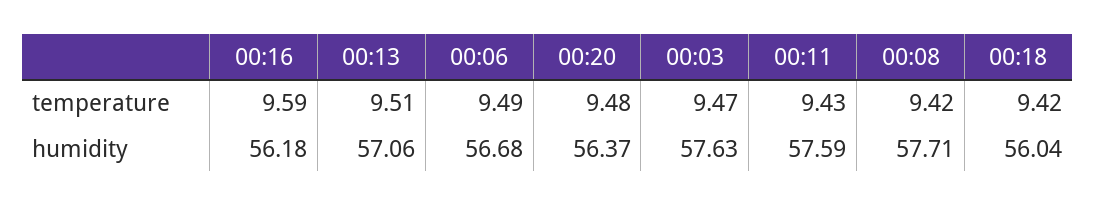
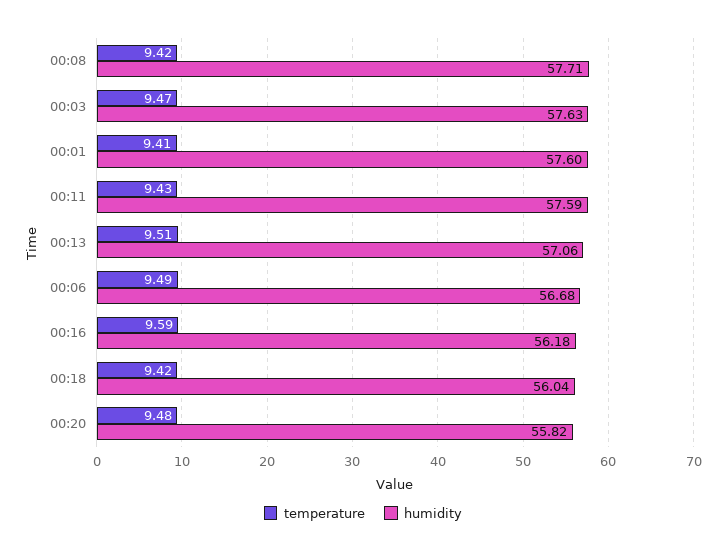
humidity, 00:20: 56.37 -> 55.82
temperature, 00:01: none -> 9.41
humidity, 00:01: none -> 57.6

